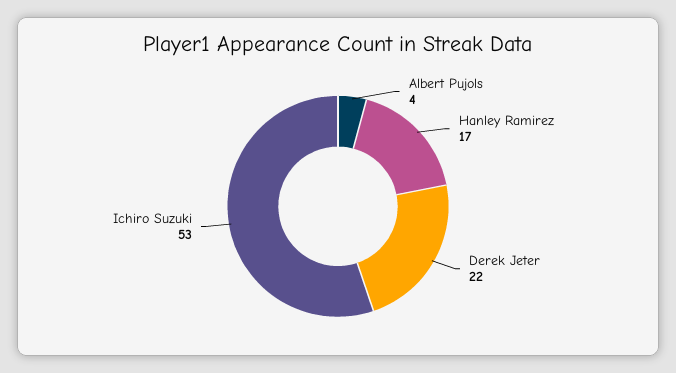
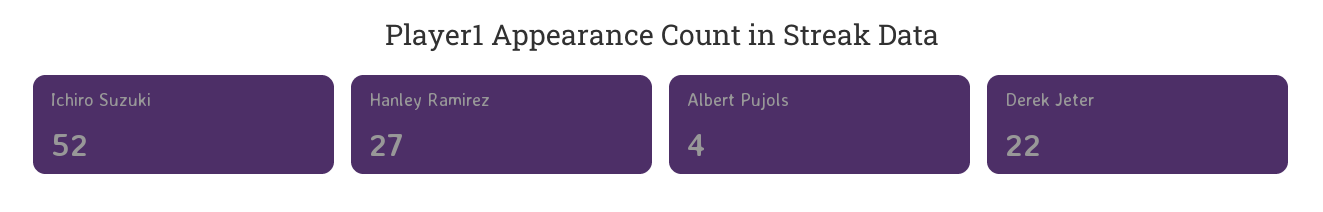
Hanley Ramirez: 17 -> 27
Ichiro Suzuki: 53 -> 52

